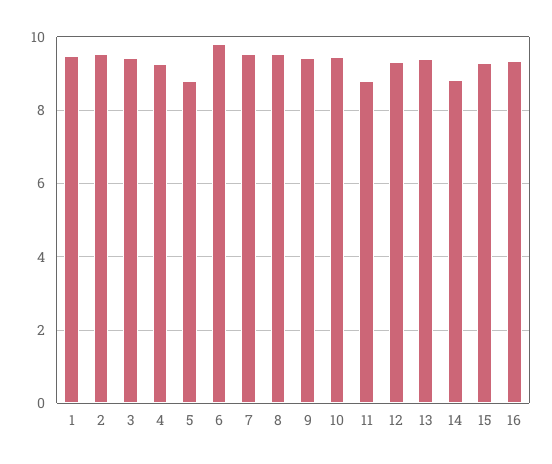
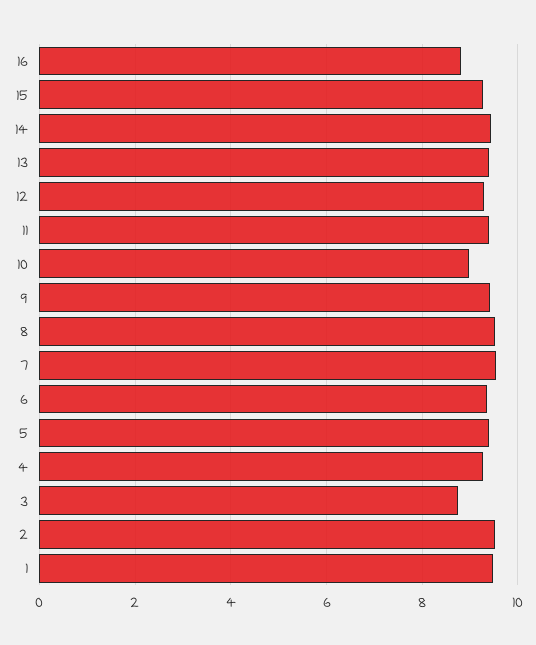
3: 9.4 -> 8.8
5: 8.8 -> 9.4
6: 9.8 -> 9.4
10: 9.4 -> 9
11: 8.8 -> 9.4
14: 8.8 -> 9.4
16: 9.4 -> 8.8

